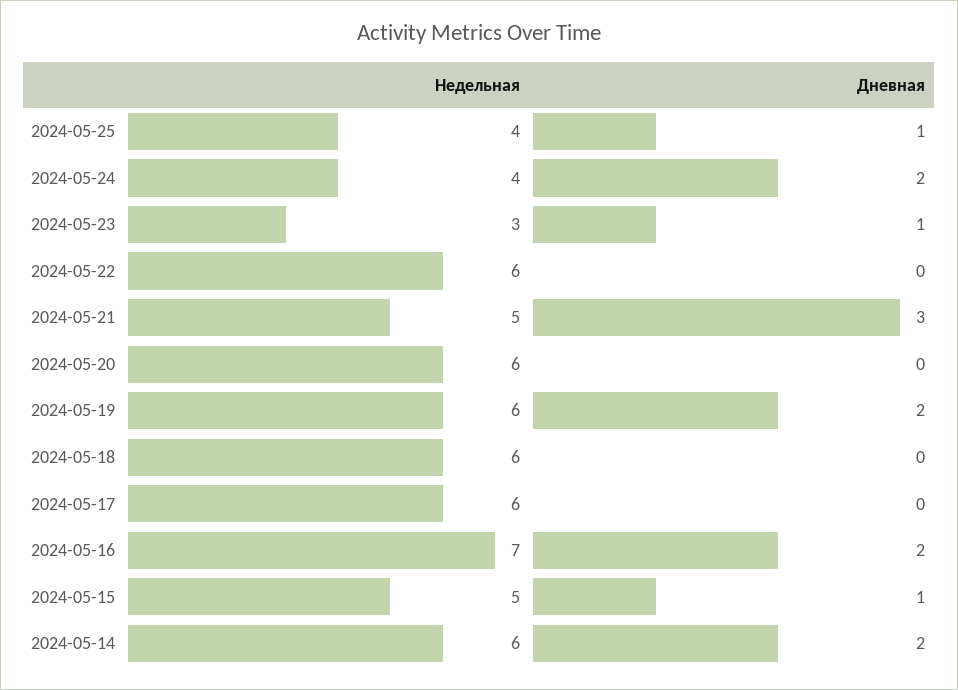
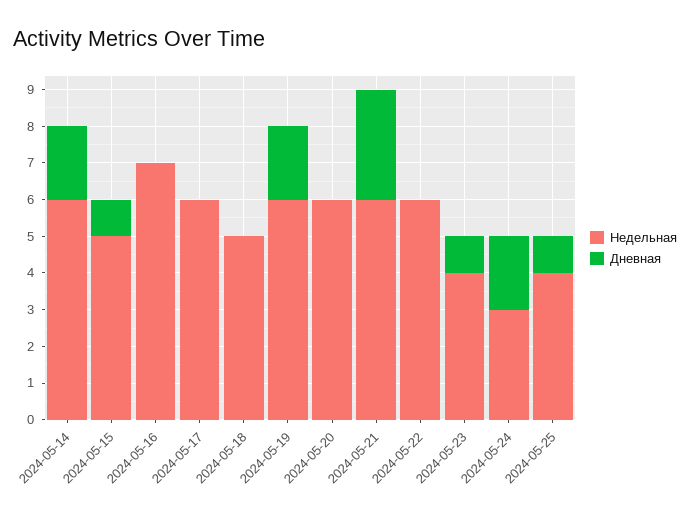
Недельная, 2024-05-24: 4 -> 3
Недельная, 2024-05-23: 3 -> 4
Недельная, 2024-05-21: 5 -> 6
Недельная, 2024-05-18: 6 -> 5
Дневная, 2024-05-16: 2 -> 0

